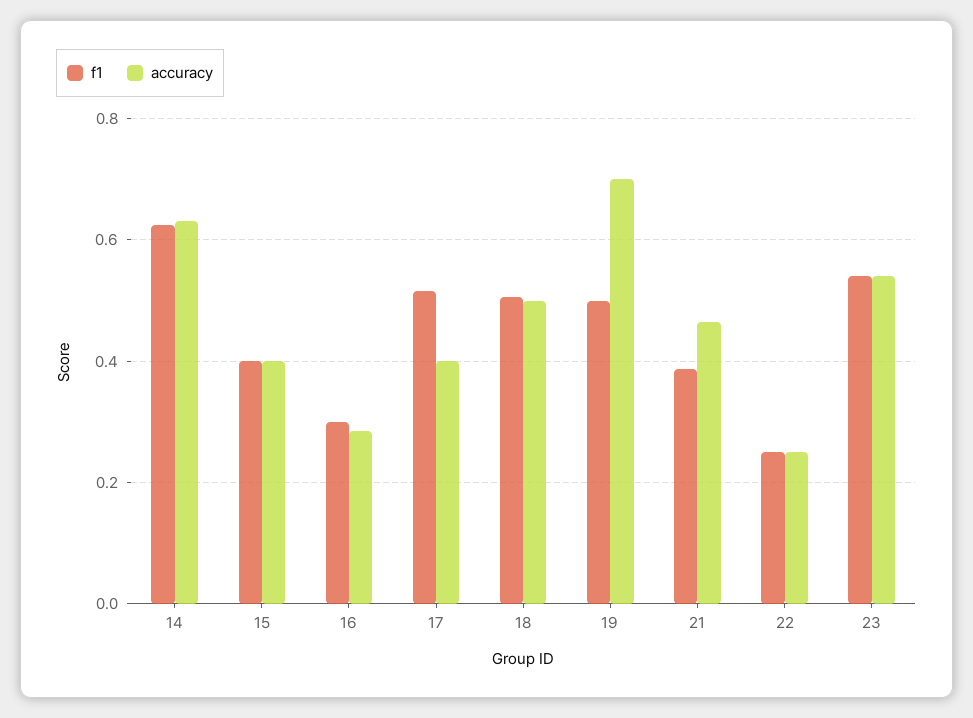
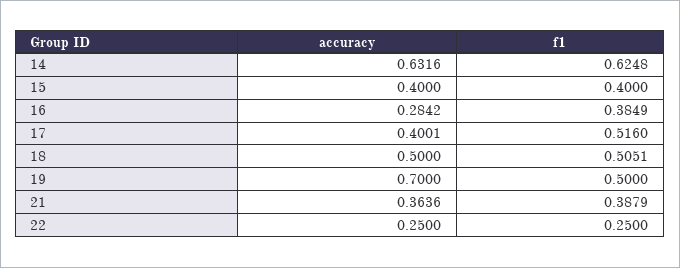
f1, 16: 0.3 -> 0.3849
accuracy, 21: 0.46 -> 0.3636
f1, 23: 0.54 -> none
accuracy, 23: 0.54 -> none

